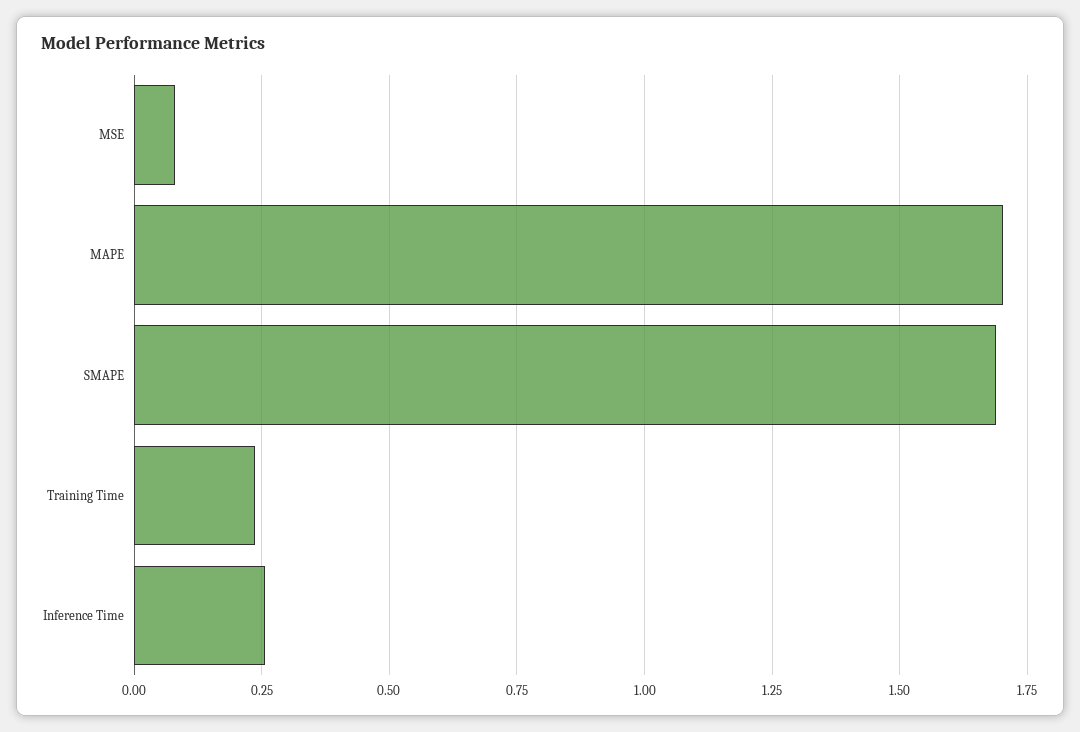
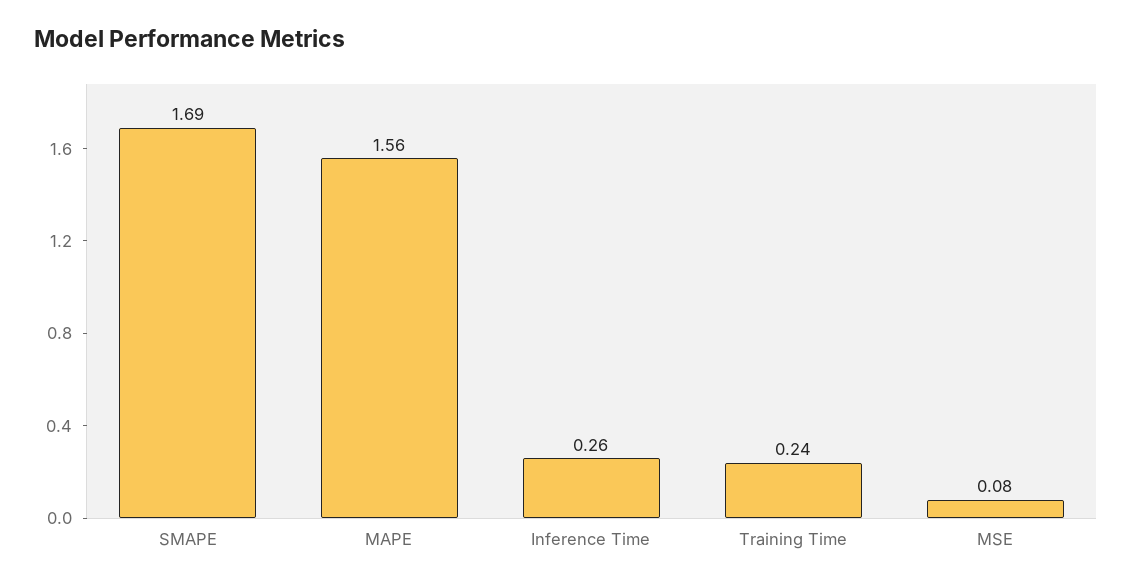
MAPE: 1.7 -> 1.56

